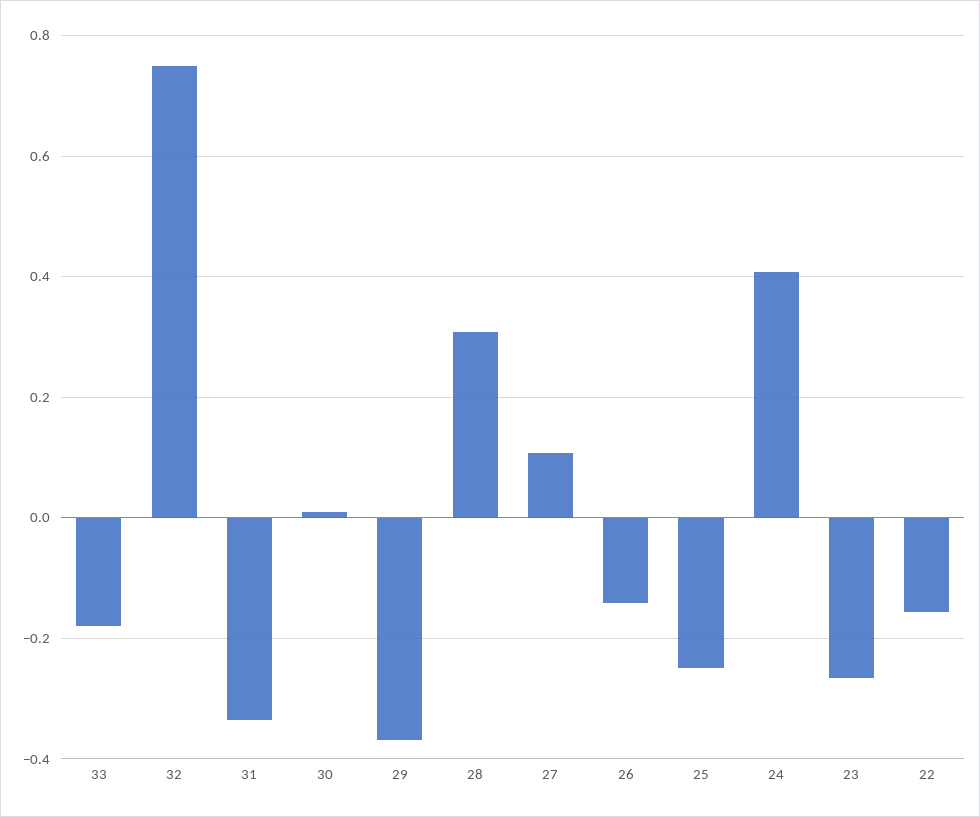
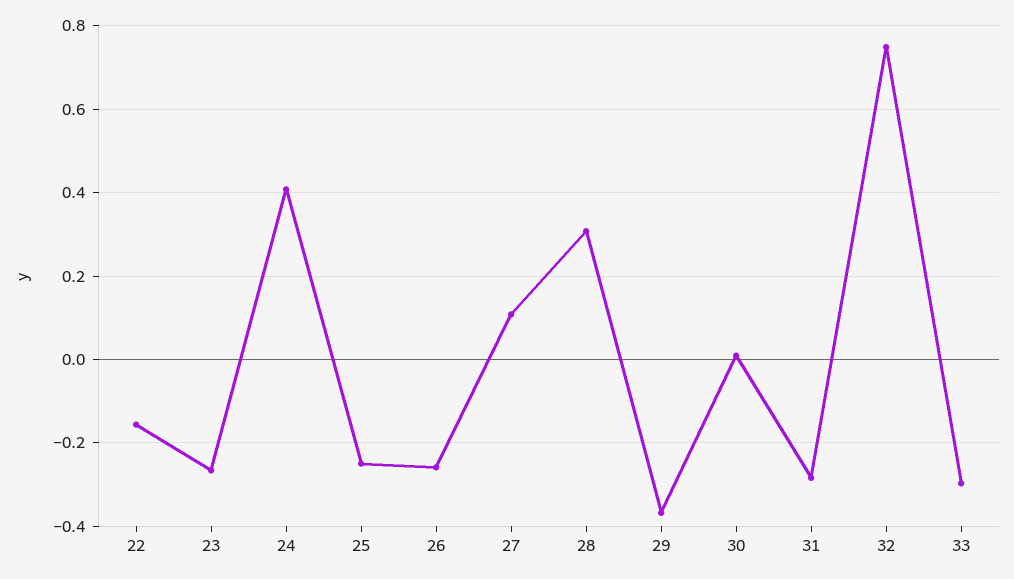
33: -0.18 -> -0.3
31: -0.34 -> -0.28
26: -0.14 -> -0.26

